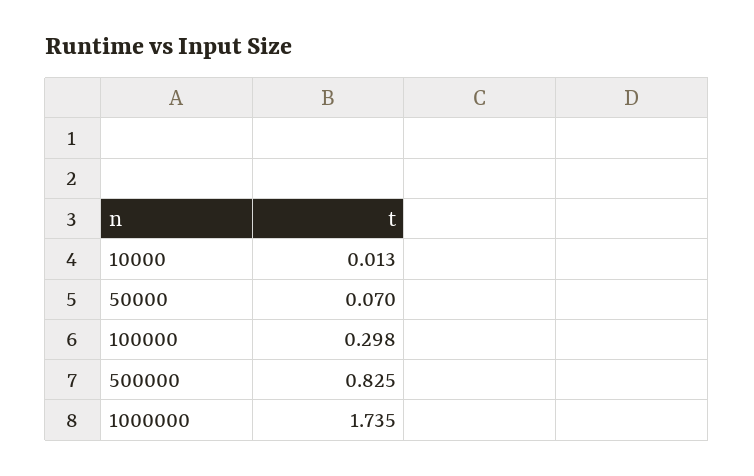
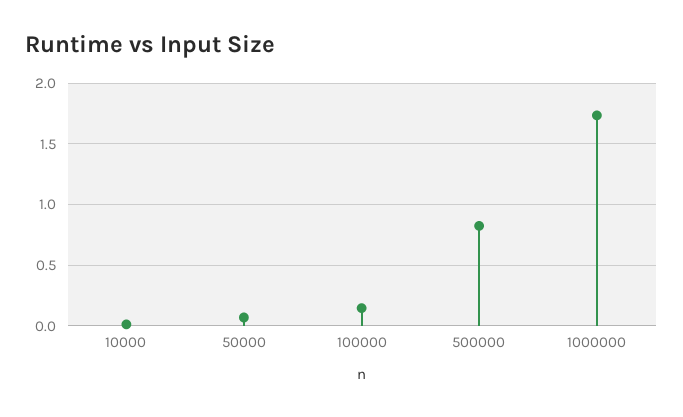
100000: 0.298 -> 0.15

